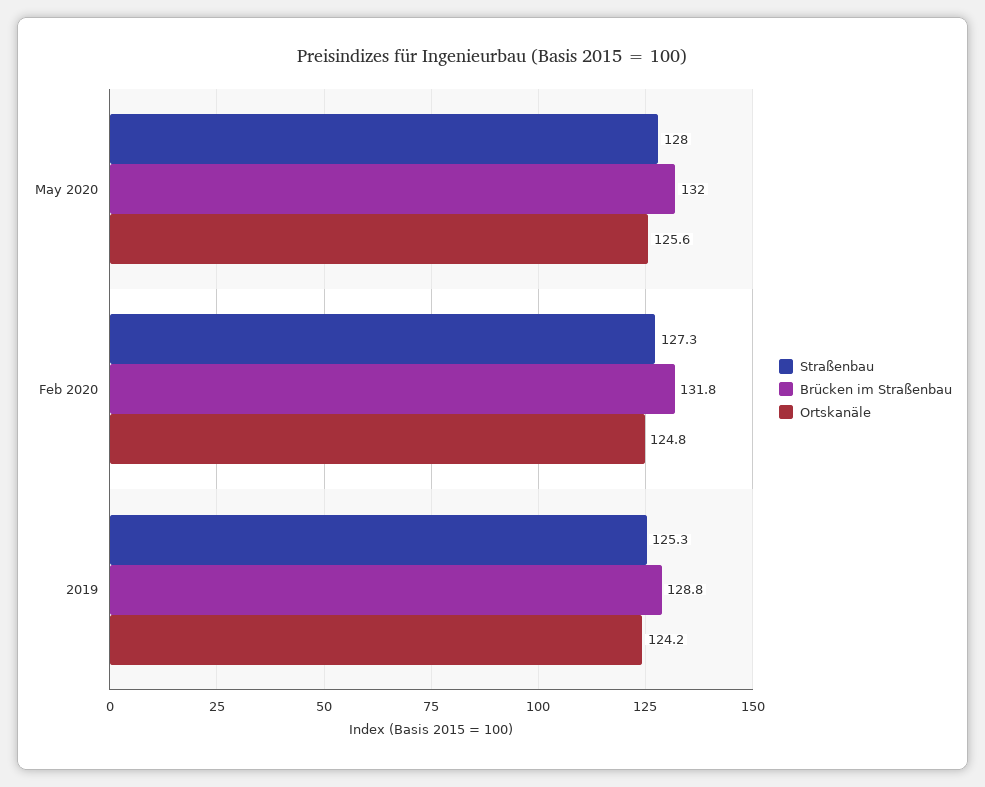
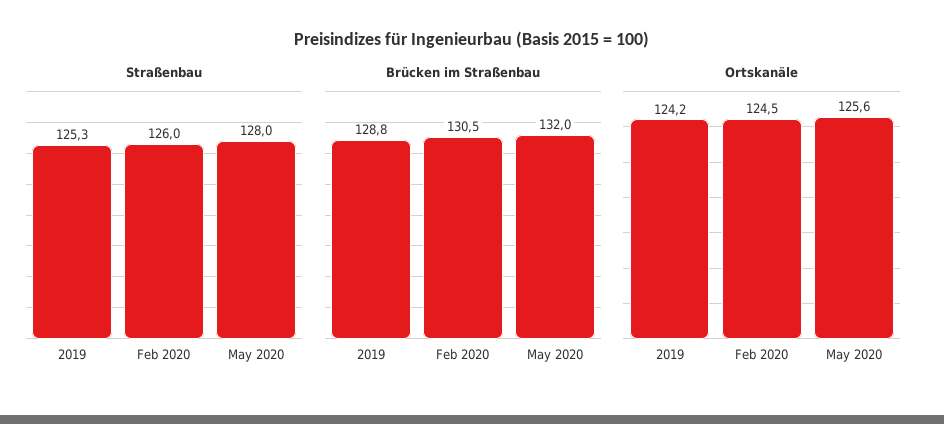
Straßenbau, Feb 2020: 127.3 -> 126
Brücken im Straßenbau, Feb 2020: 131.8 -> 130.5
Ortskanäle, Feb 2020: 124.8 -> 124.5

